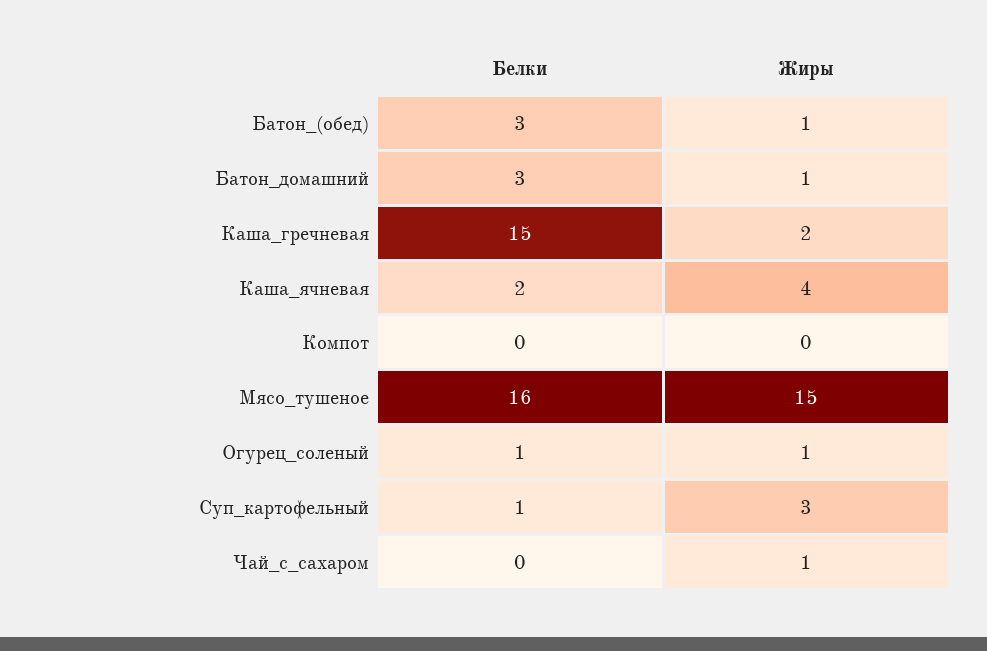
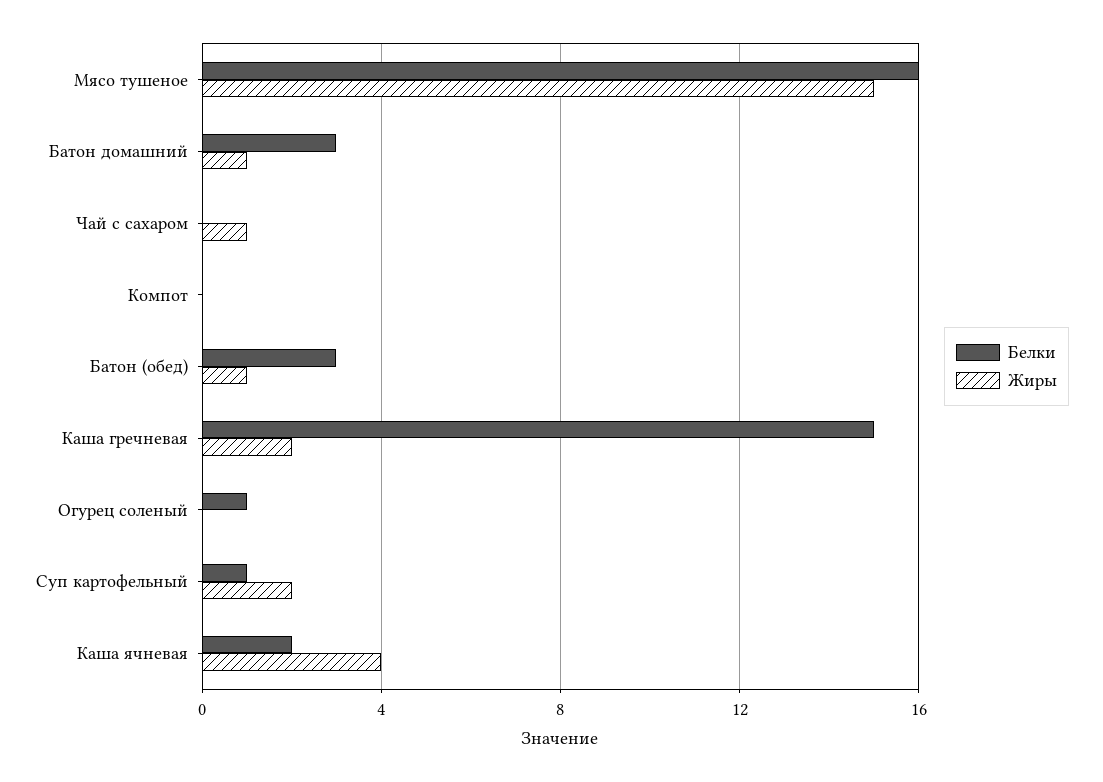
Жиры, Огурец_соленый: 1 -> 0
Жиры, Суп_картофельный: 3 -> 2

